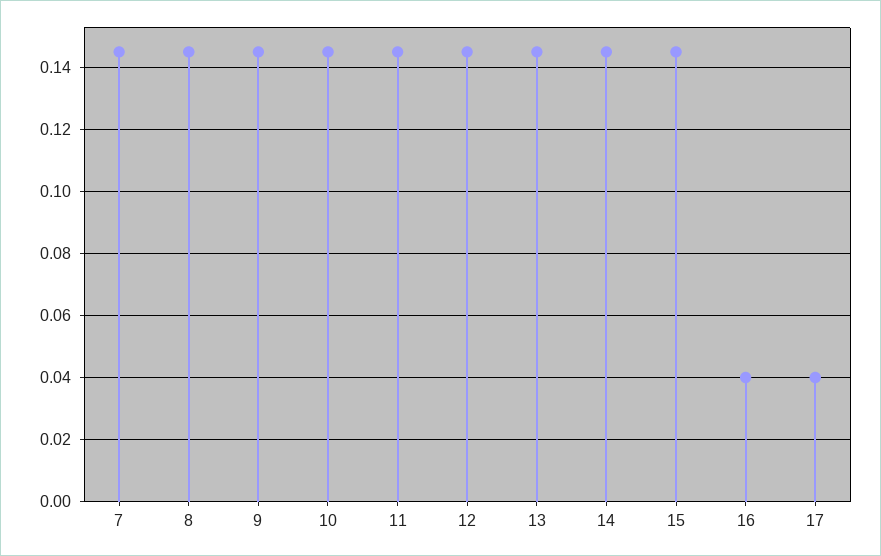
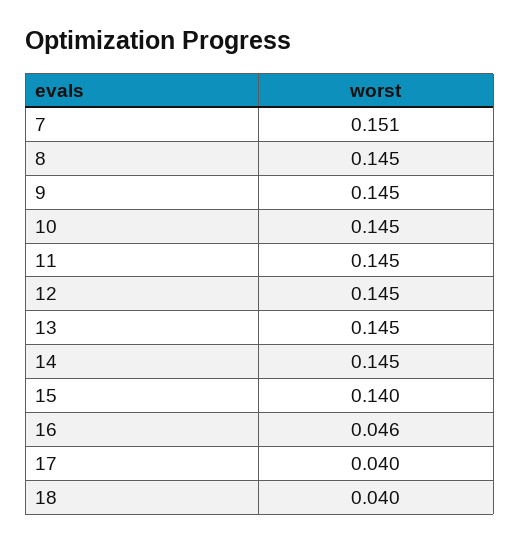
7: 0.145 -> 0.151
15: 0.145 -> 0.14
16: 0.04 -> 0.046
18: none -> 0.04

